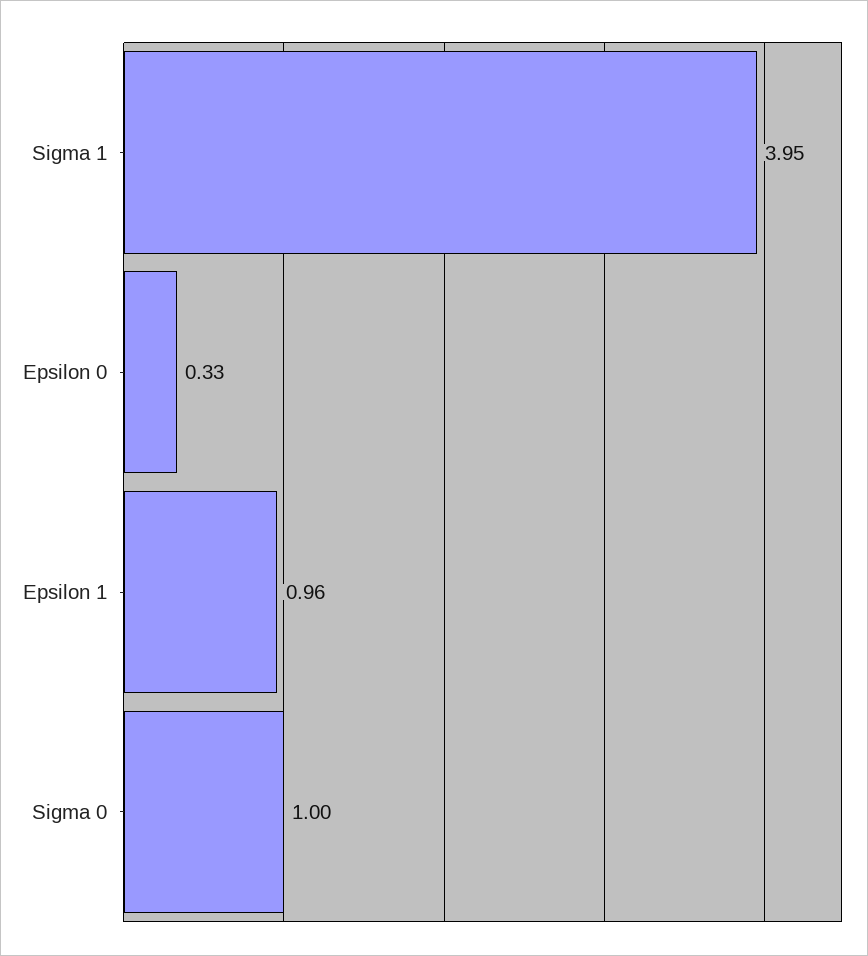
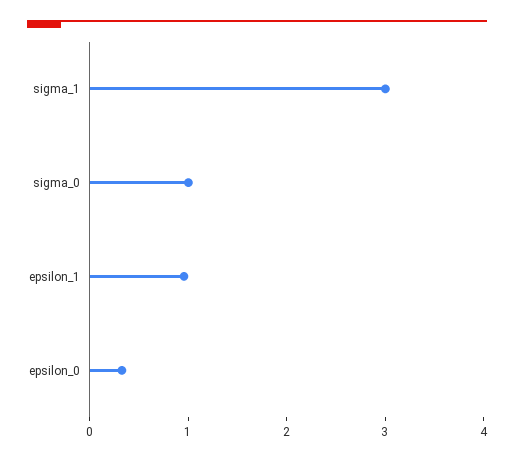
Sigma 1: 3.95 -> 3

